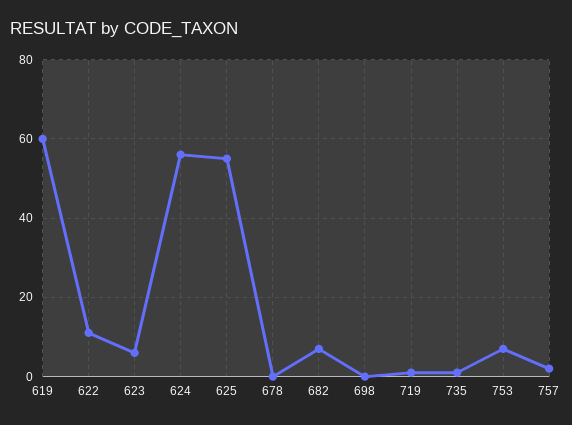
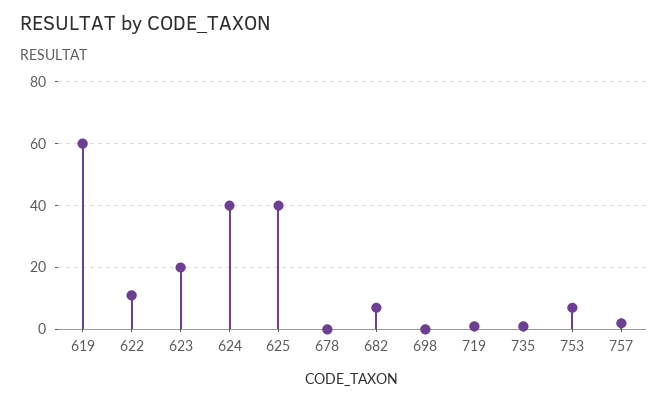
623: 5 -> 20
624: 55 -> 40
625: 55 -> 40

